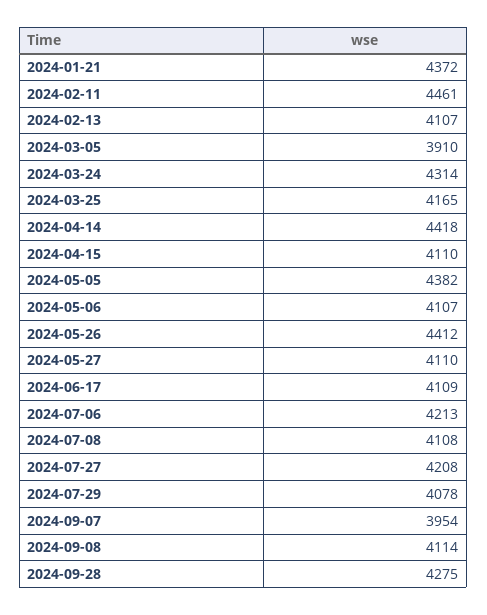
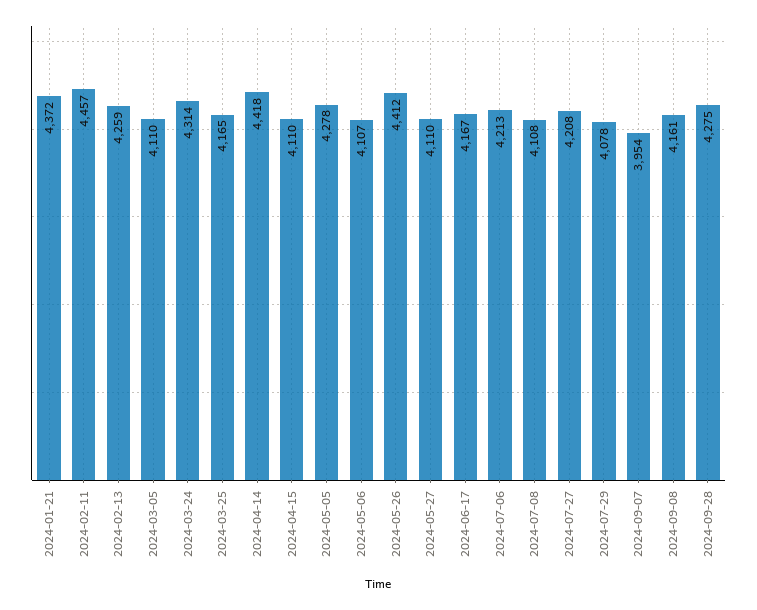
2024-02-11: 4461 -> 4457
2024-02-13: 4107 -> 4259
2024-03-05: 3910 -> 4110
2024-05-05: 4382 -> 4278
2024-06-17: 4109 -> 4167
2024-09-08: 4114 -> 4161

